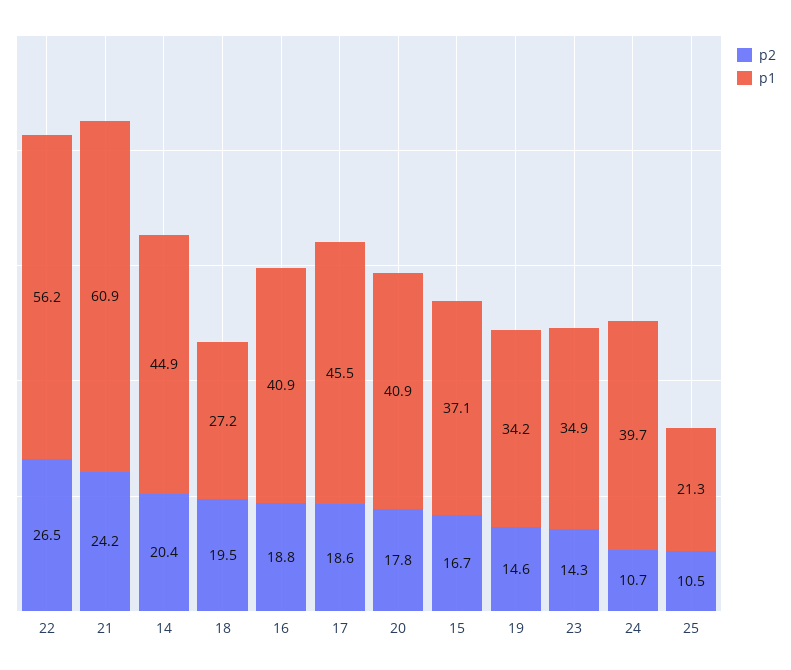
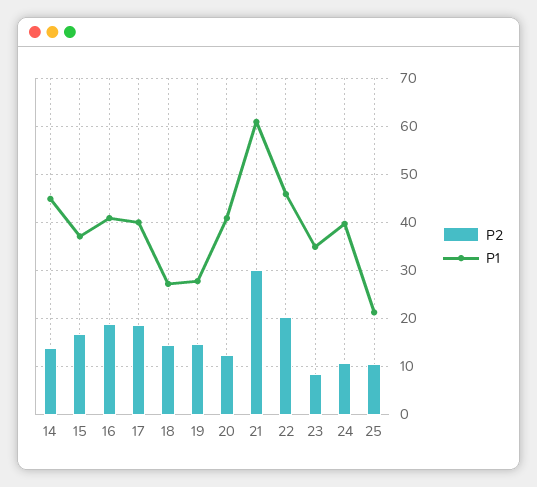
p2, 22: 26.5 -> 20
p1, 22: 56.2 -> 46
p2, 21: 24.2 -> 30
p2, 14: 20.4 -> 14
p2, 18: 19.5 -> 14
p1, 17: 45.5 -> 40
p2, 20: 17.8 -> 12
p1, 19: 34.2 -> 28
p2, 23: 14.3 -> 8

